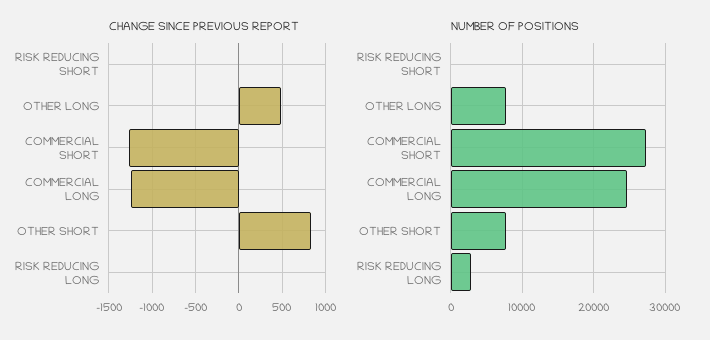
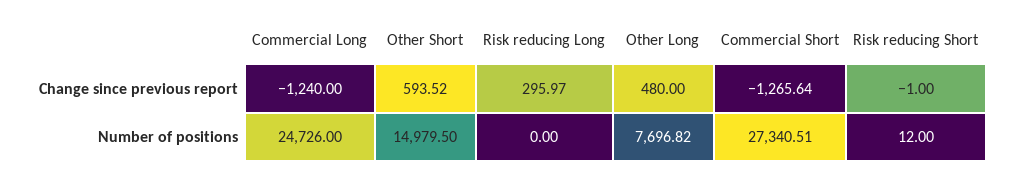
CHANGE SINCE PREVIOUS REPORT, OTHER SHORT: 800 -> 593.52
CHANGE SINCE PREVIOUS REPORT, RISK REDUCING LONG: 0 -> 295.97
NUMBER OF POSITIONS, OTHER SHORT: 8000 -> 14979.5
NUMBER OF POSITIONS, RISK REDUCING LONG: 3000 -> 0

